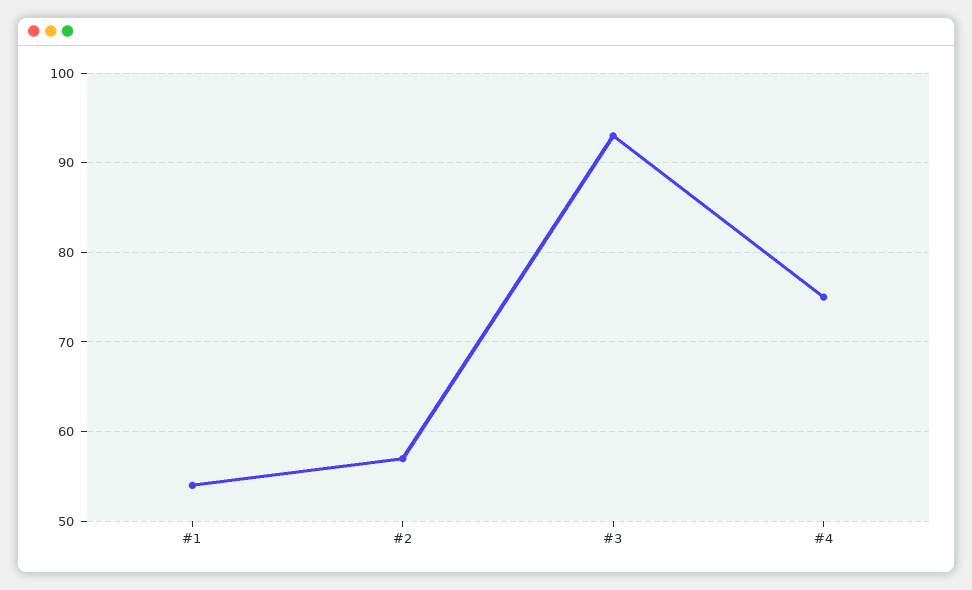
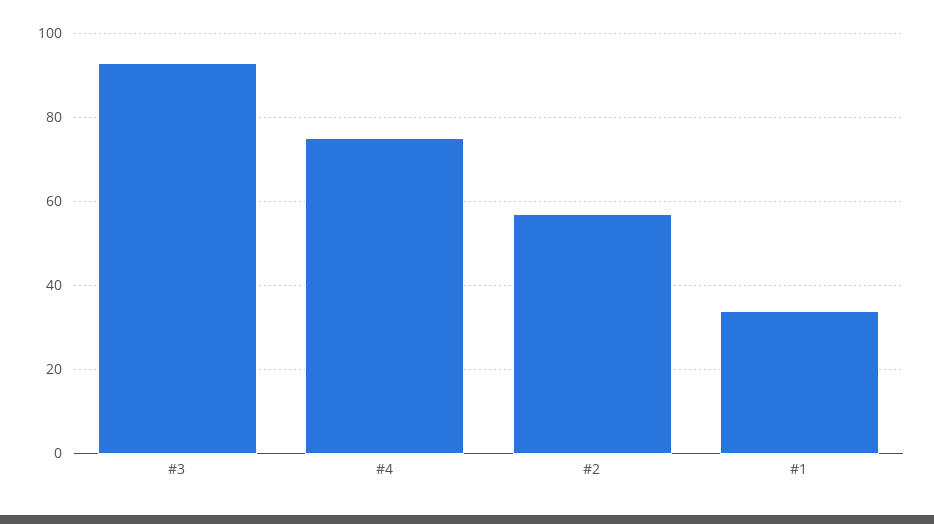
#1: 54 -> 35

